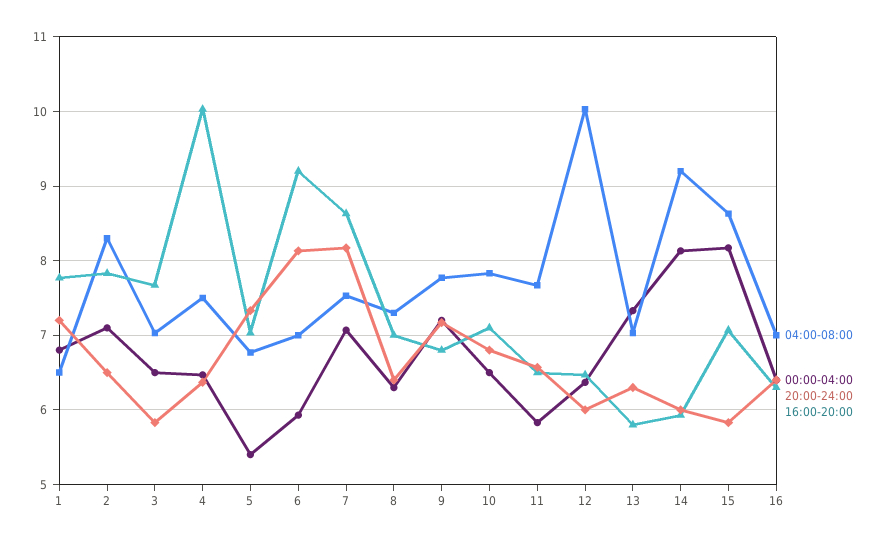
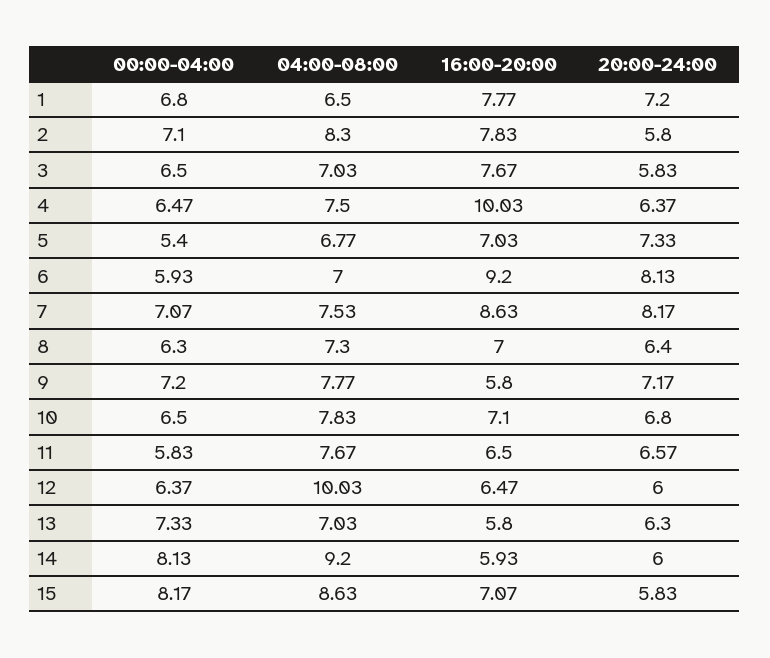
20:00-24:00, 2: 6.5 -> 5.8
16:00-20:00, 9: 6.8 -> 5.8
04:00-08:00, 16: 7 -> none
00:00-04:00, 16: 6.4 -> none
20:00-24:00, 16: 6.4 -> none
16:00-20:00, 16: 6.3 -> none

